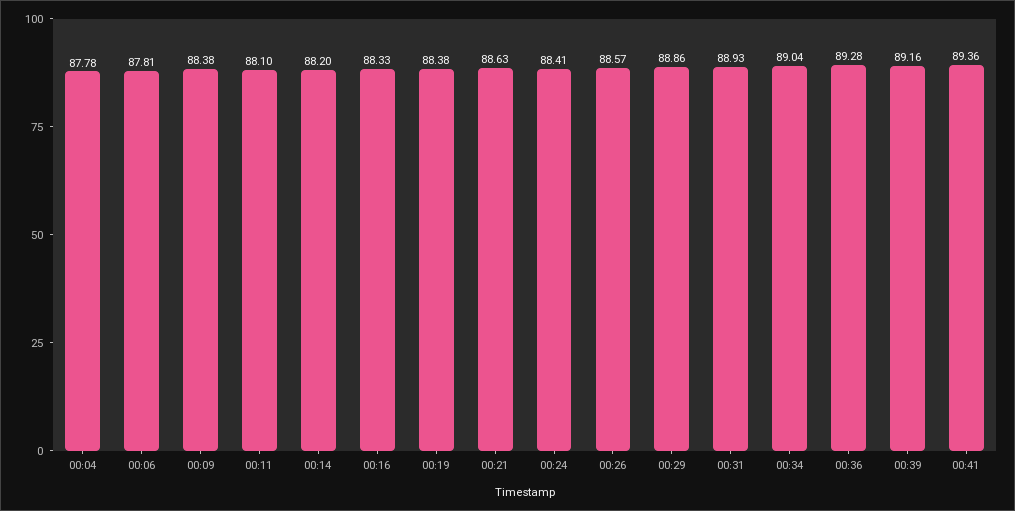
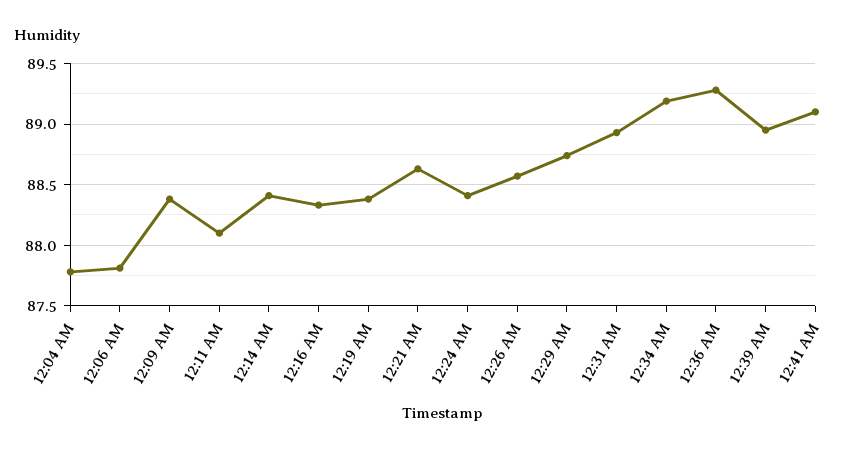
00:14: 88.2 -> 88.4
00:29: 88.86 -> 88.75
00:34: 89.04 -> 89.2
00:39: 89.16 -> 88.95
00:41: 89.36 -> 89.1

